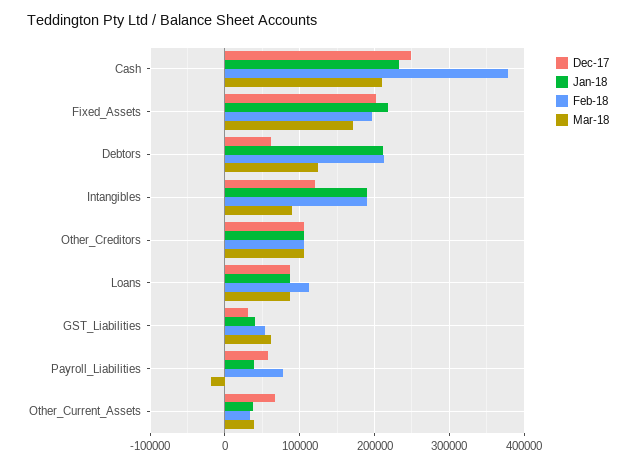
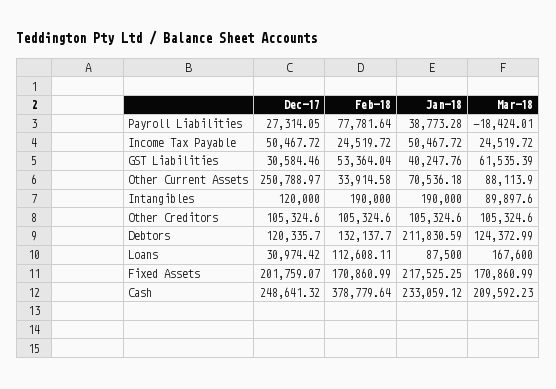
Feb-18, Fixed_Assets: 200000 -> 170860.99
Dec-17, Debtors: 60000 -> 120335.7
Feb-18, Debtors: 210000 -> 132137.7
Dec-17, Loans: 90000 -> 30974.42
Mar-18, Loans: 90000 -> 167600
Dec-17, Payroll_Liabilities: 60000 -> 27314.05
Dec-17, Other_Current_Assets: 70000 -> 250788.97
Jan-18, Other_Current_Assets: 40000 -> 70536.18
Mar-18, Other_Current_Assets: 40000 -> 88113.9
Dec-17, Income Tax Payable: none -> 50467.72
Feb-18, Income Tax Payable: none -> 24519.72
Jan-18, Income Tax Payable: none -> 50467.72
Mar-18, Income Tax Payable: none -> 24519.72

